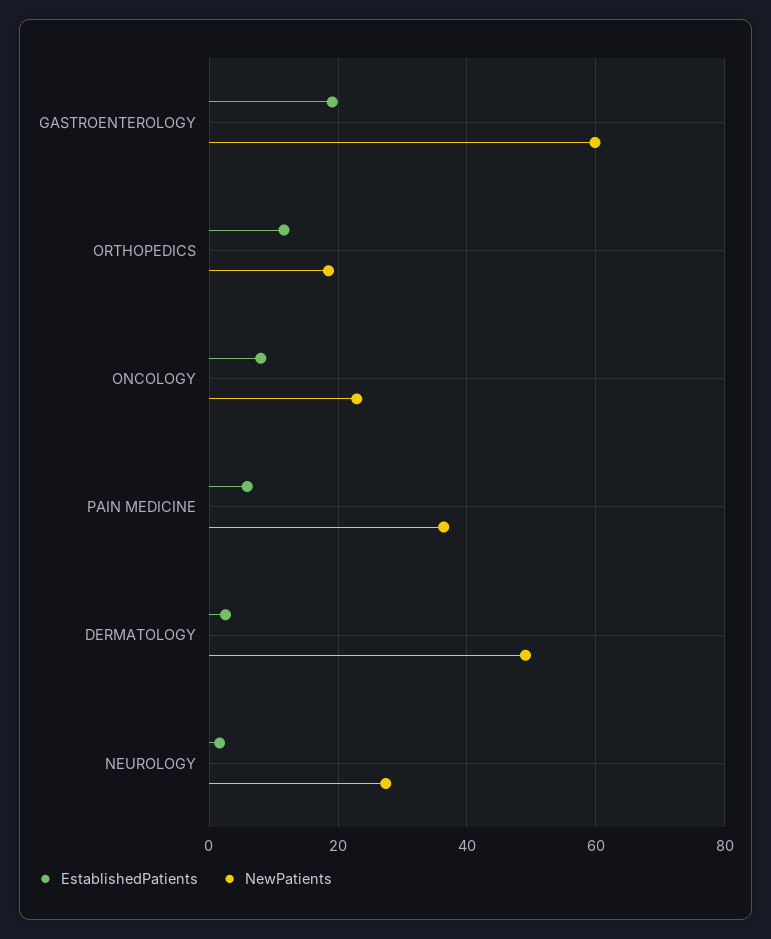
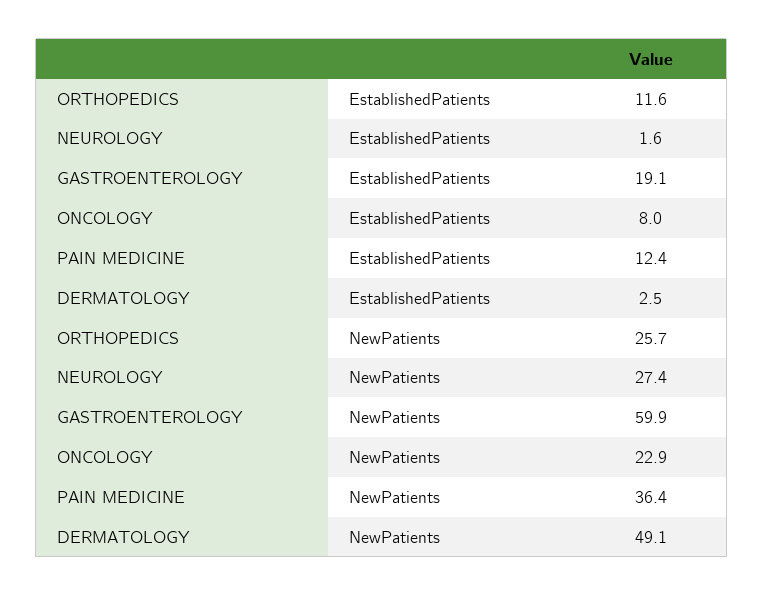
NewPatients, ORTHOPEDICS: 18 -> 25.7
EstablishedPatients, PAIN MEDICINE: 6 -> 12.4

